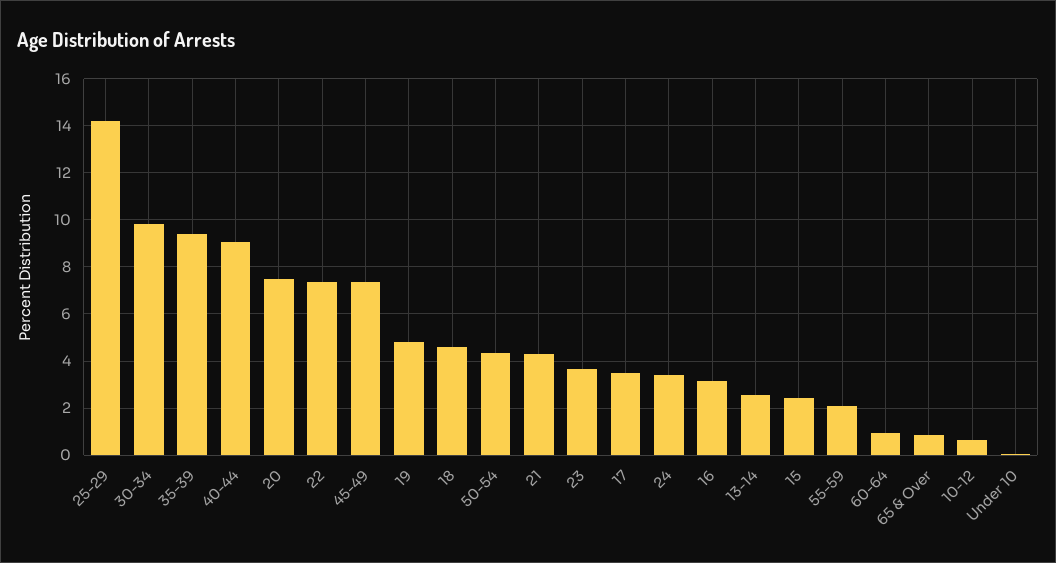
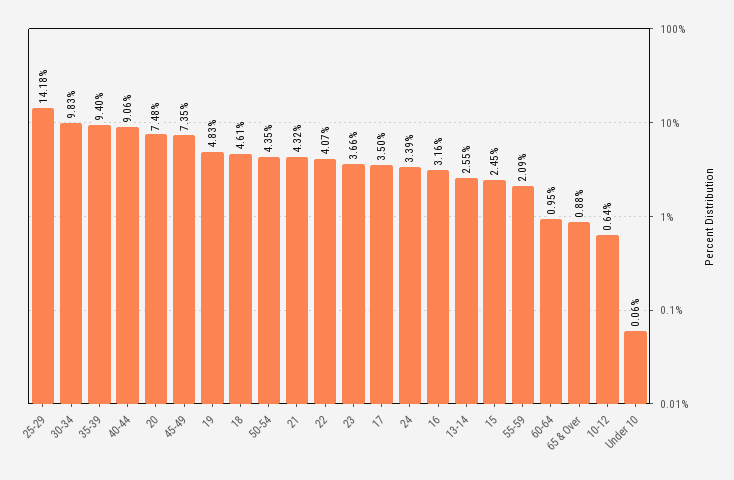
22: 7.5 -> 4.07

